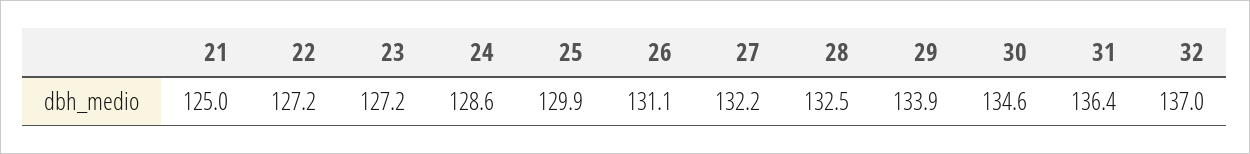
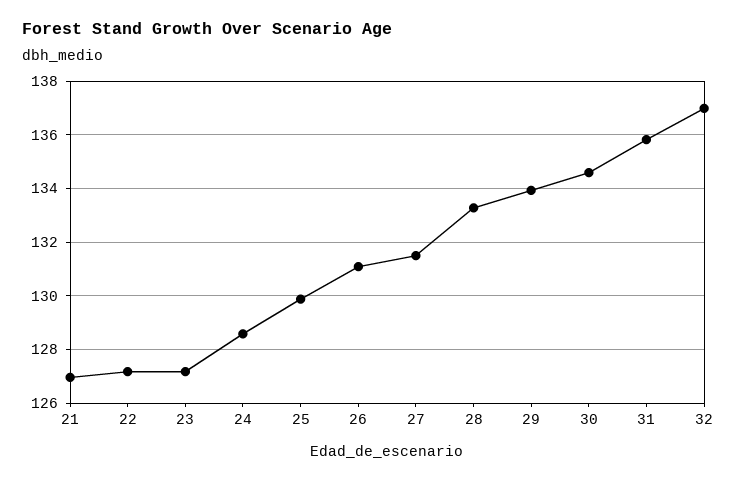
21: 125 -> 127
27: 132.2 -> 131.5
28: 132.5 -> 133.25
31: 136.4 -> 135.75

